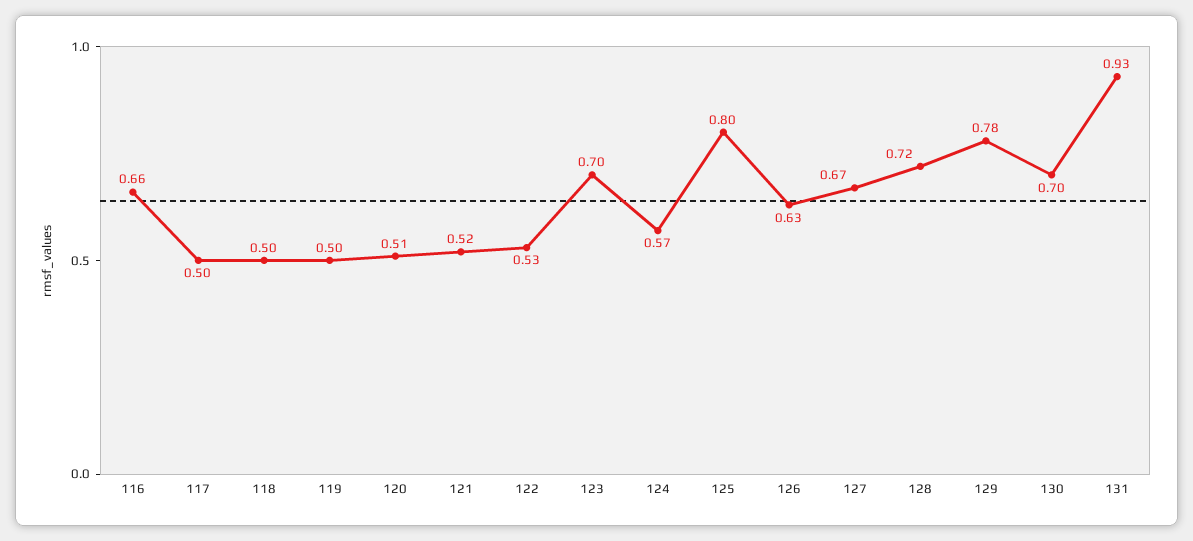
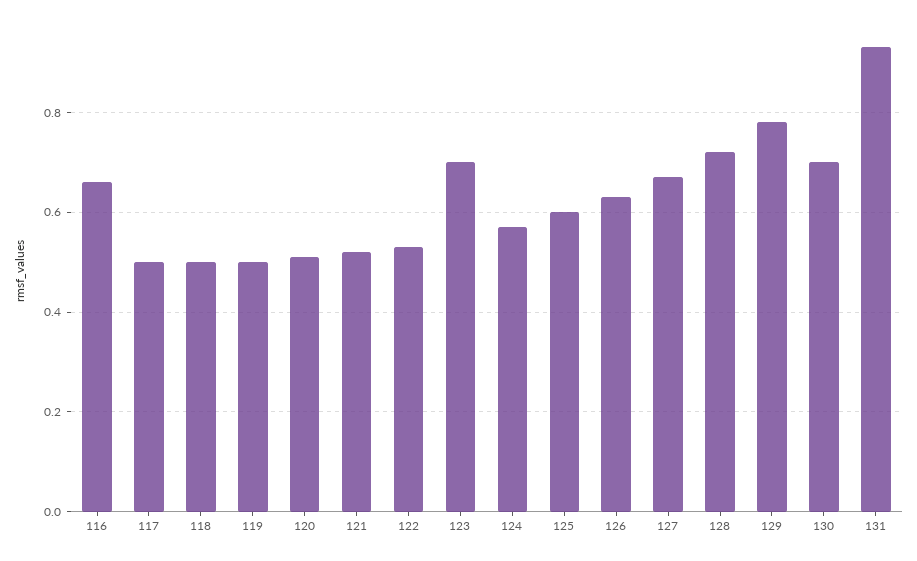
125: 0.8 -> 0.6

